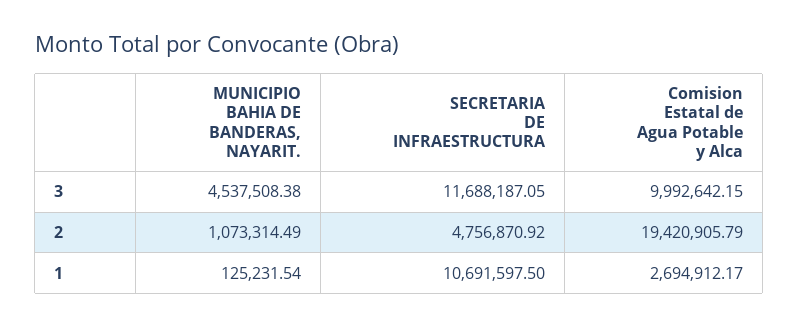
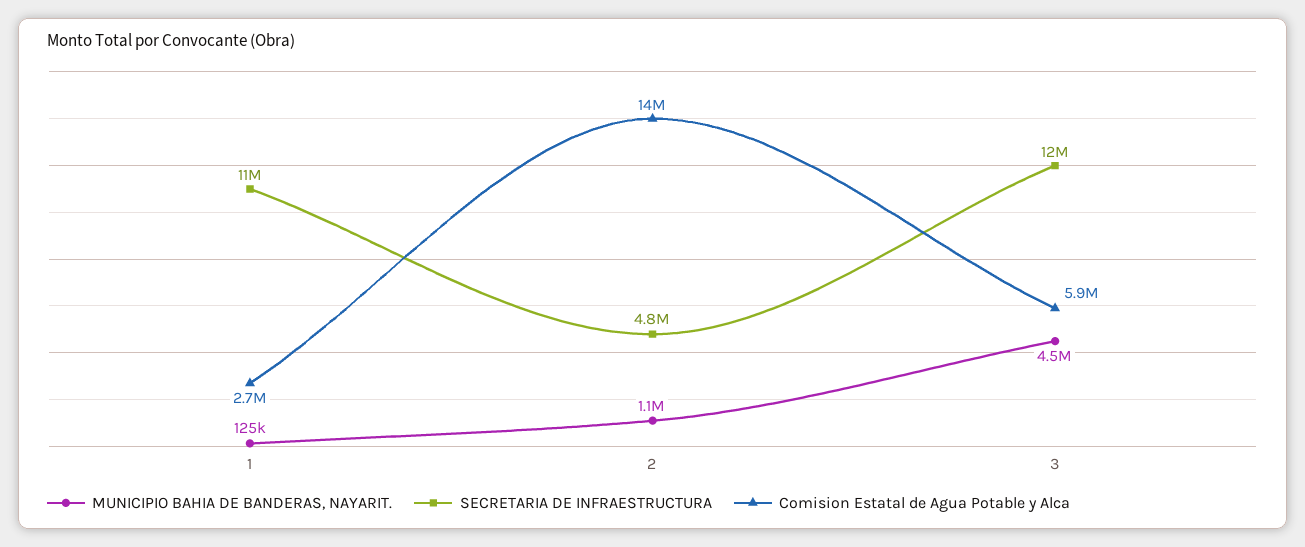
Comision Estatal de Agua Potable y Alca, 3: 9992642.15 -> 5900000
Comision Estatal de Agua Potable y Alca, 2: 19420905.79 -> 14000000

